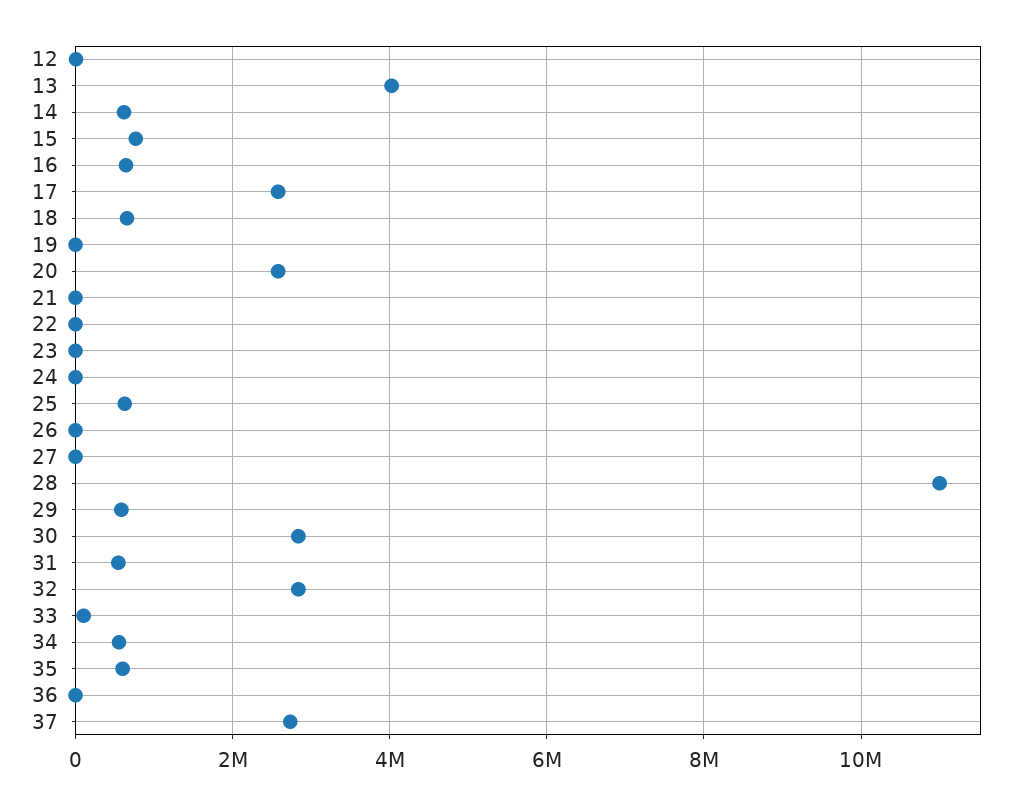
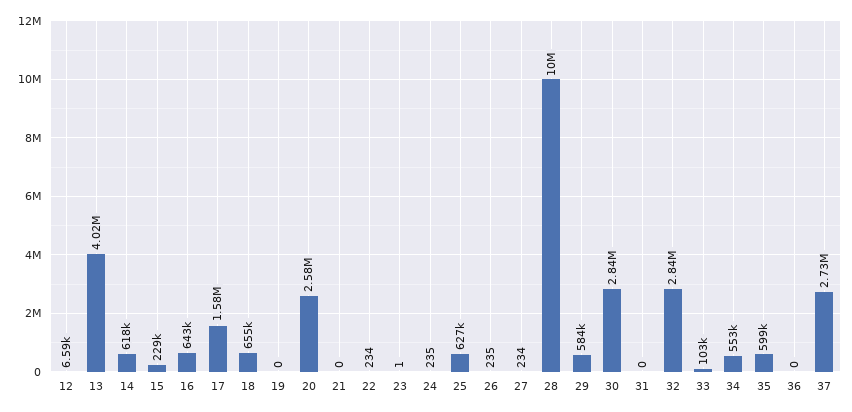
15: 800000 -> 229000
17: 2600000 -> 1580000
28: 11000000 -> 10000000
31: 600000 -> 0

